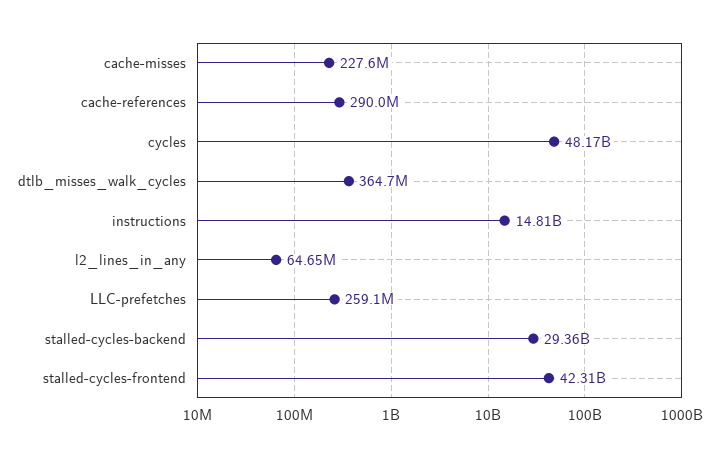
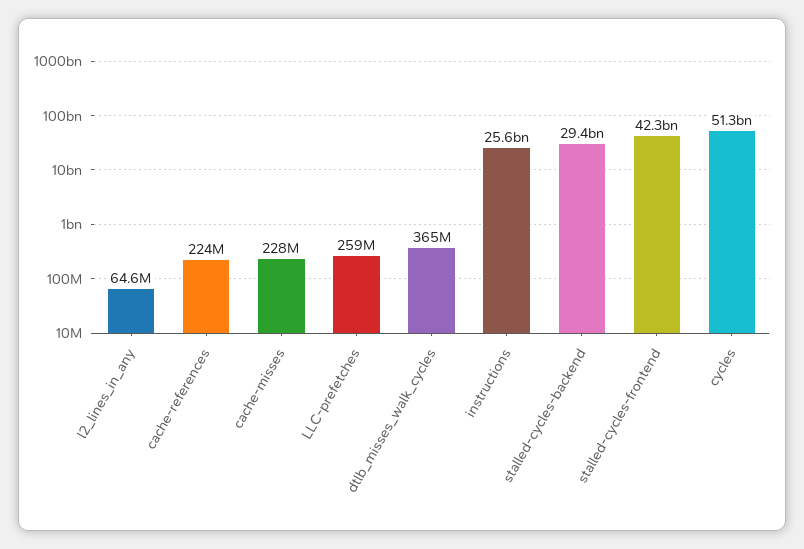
cache-references: 290000000 -> 224000000
cycles: 48170000000 -> 51300000000
instructions: 14810000000 -> 25600000000

